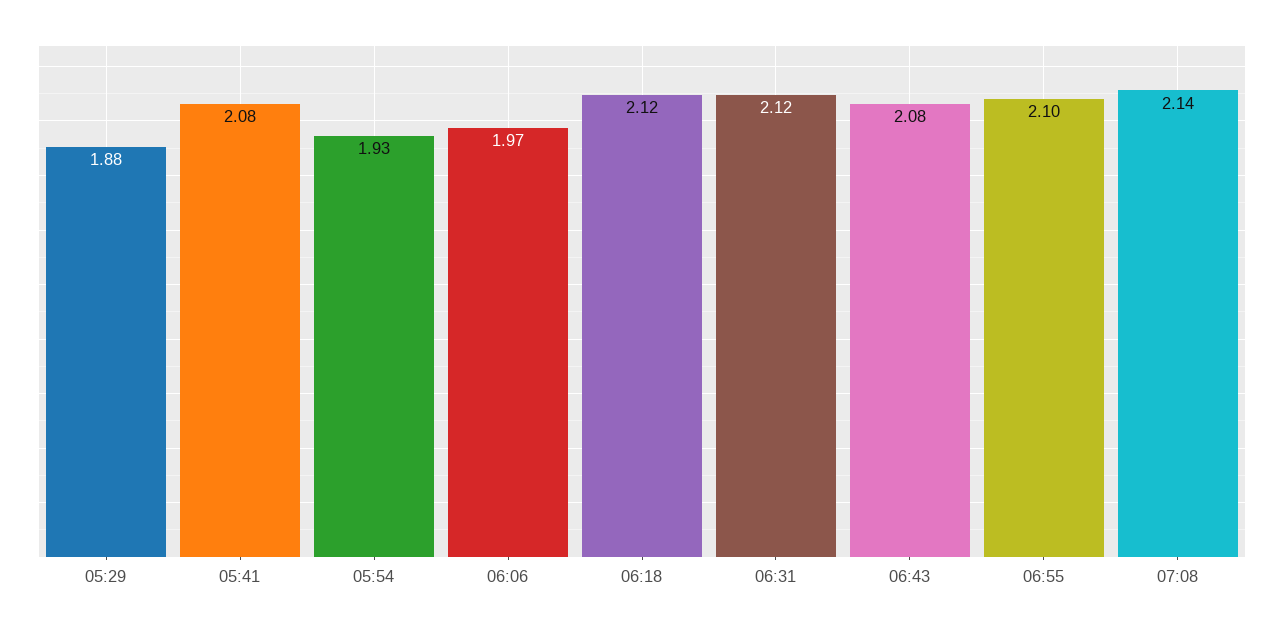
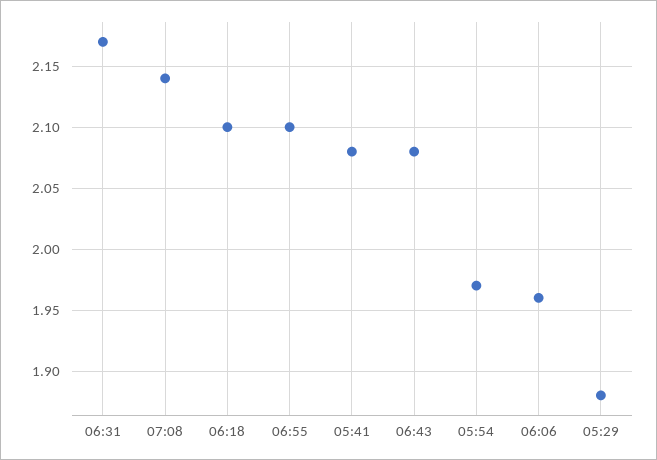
05:54: 1.93 -> 1.97
06:06: 1.97 -> 1.96
06:18: 2.12 -> 2.1
06:31: 2.12 -> 2.17

